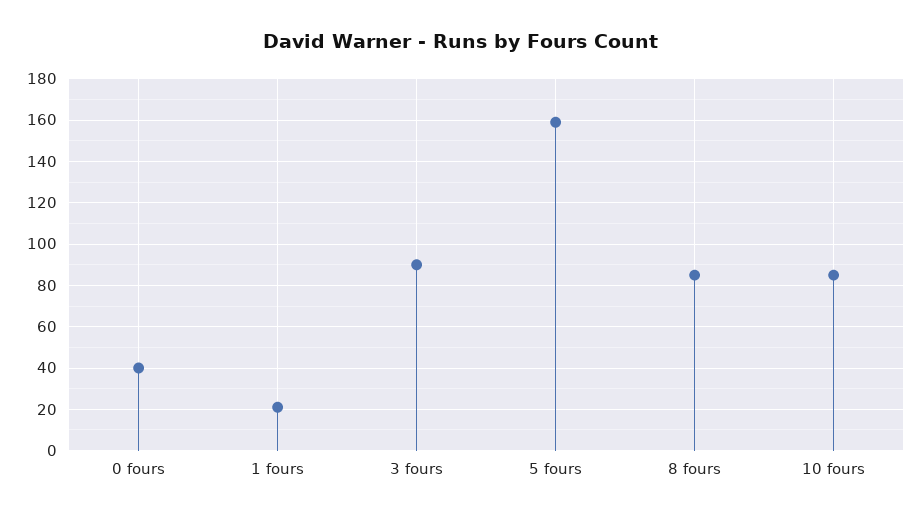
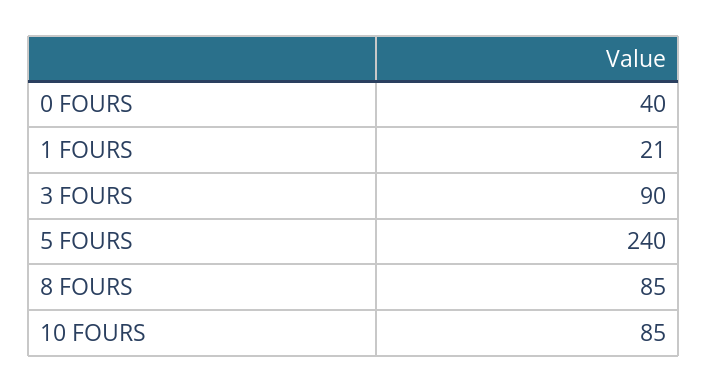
5 fours: 160 -> 240

